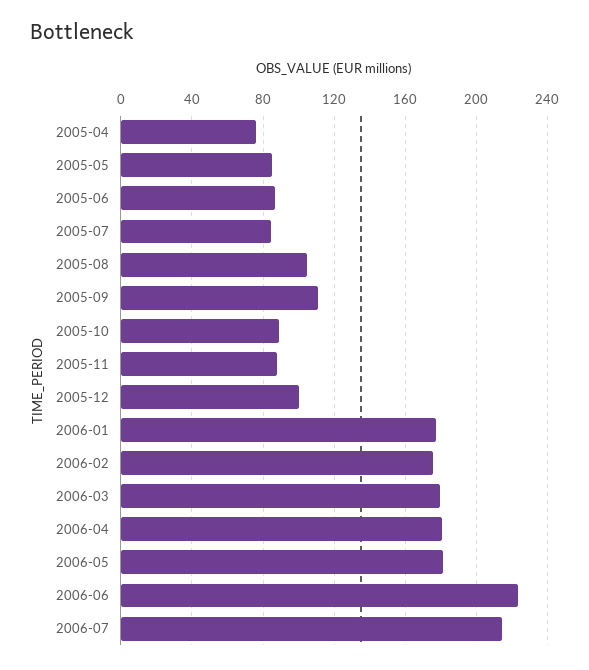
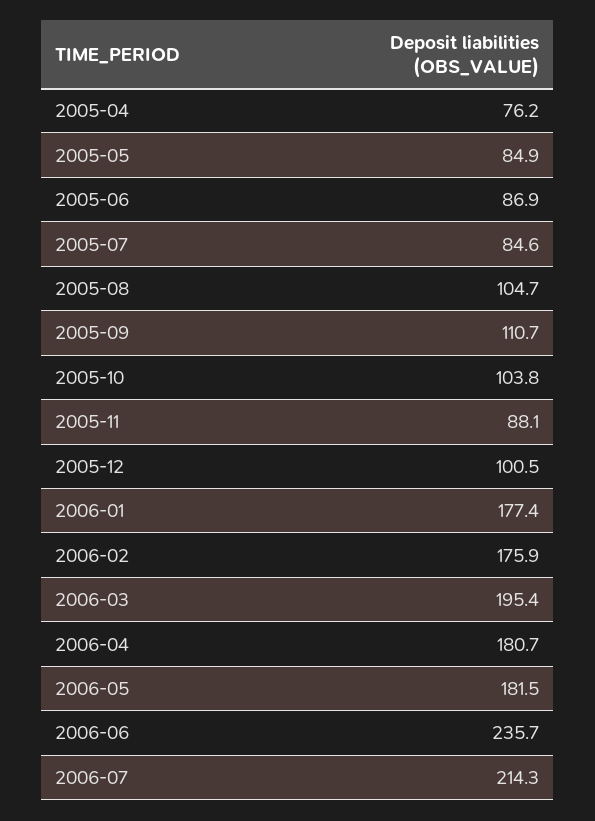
2005-10: 90 -> 103.8
2006-03: 180 -> 195.4
2006-06: 225 -> 235.7

